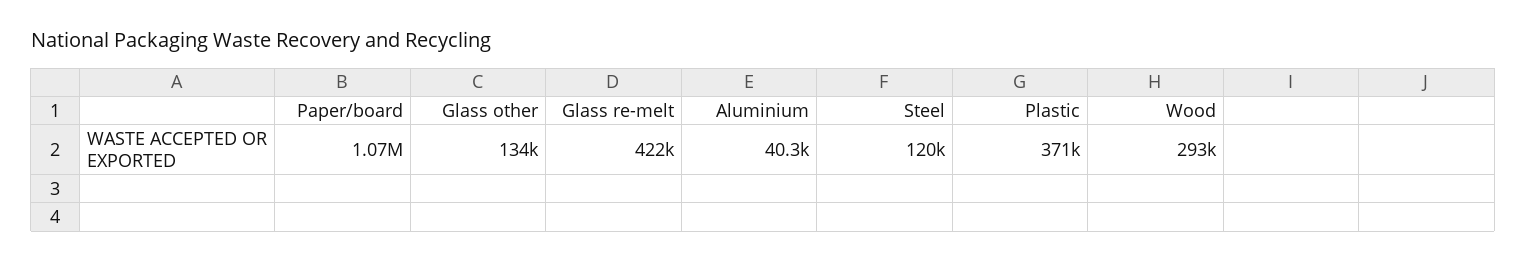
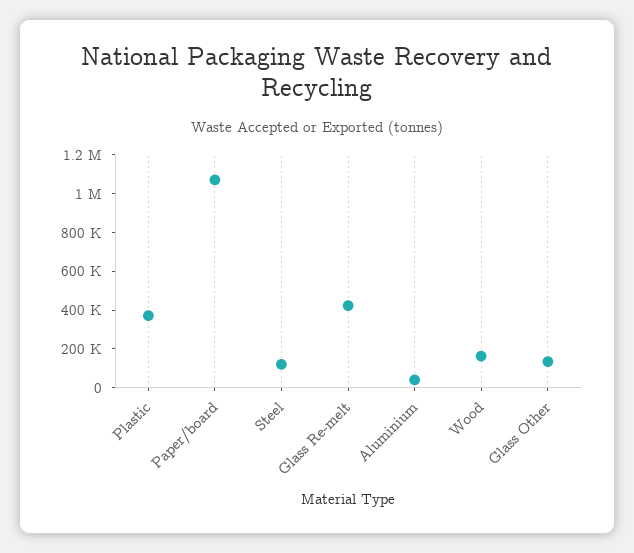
Wood: 293000 -> 150000

